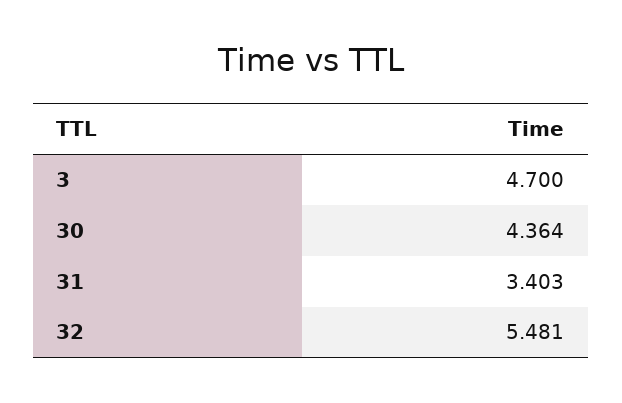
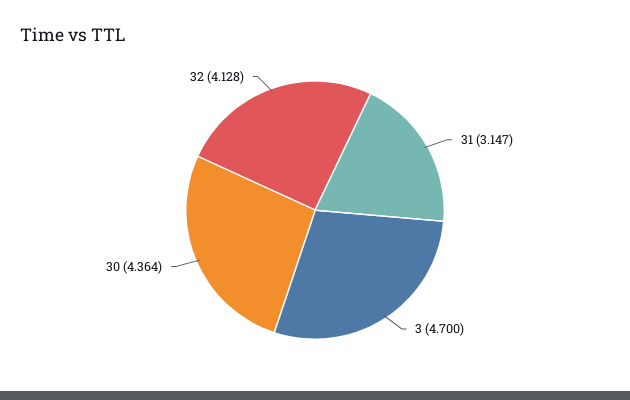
31: 3.403 -> 3.147
32: 5.481 -> 4.128

